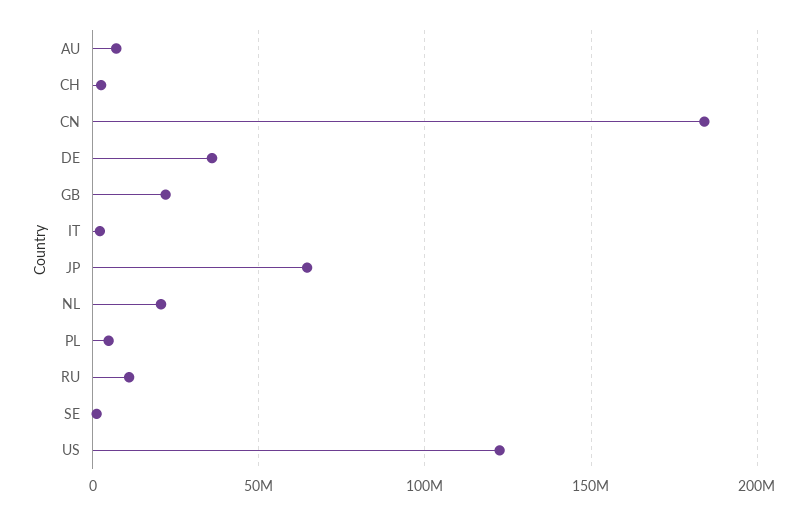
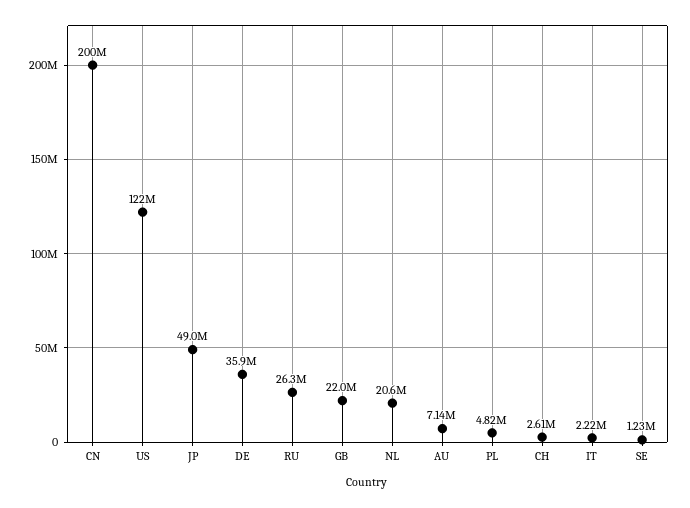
CN: 185000000 -> 200000000
JP: 65000000 -> 49000000
RU: 10000000 -> 26300000

